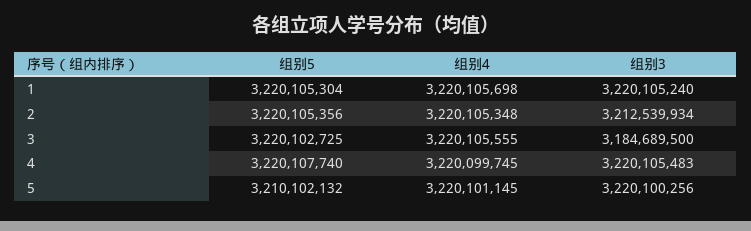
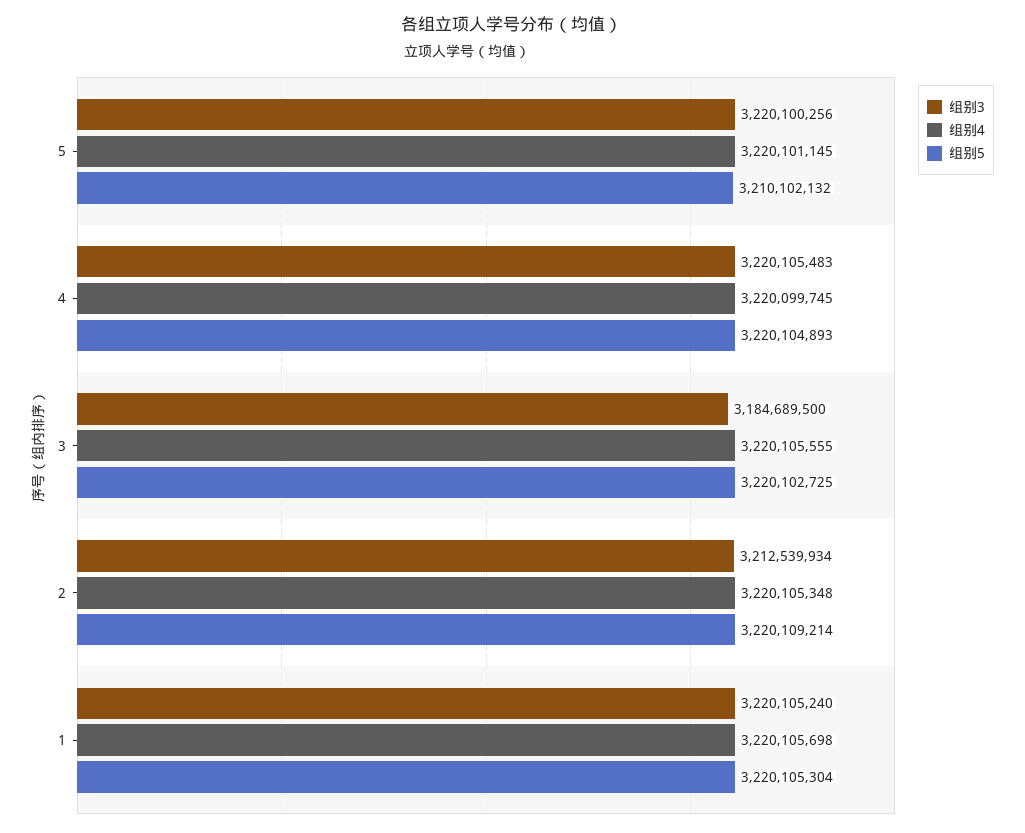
组别5, 2: 3220105356 -> 3220109214
组别5, 4: 3220107740 -> 3220104893

